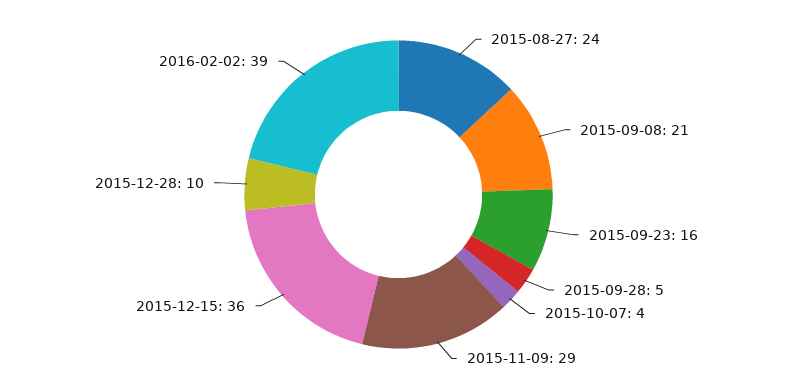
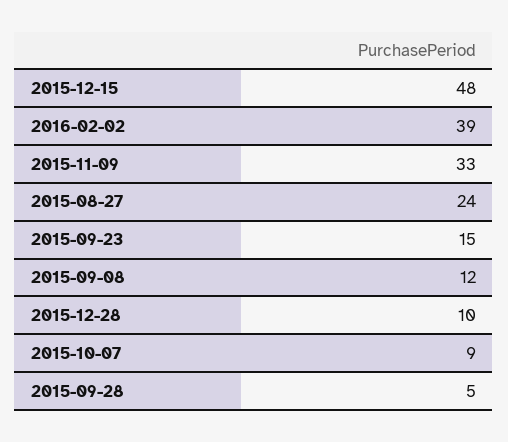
2015-09-08: 21 -> 12
2015-09-23: 16 -> 15
2015-10-07: 4 -> 9
2015-11-09: 29 -> 33
2015-12-15: 36 -> 48

